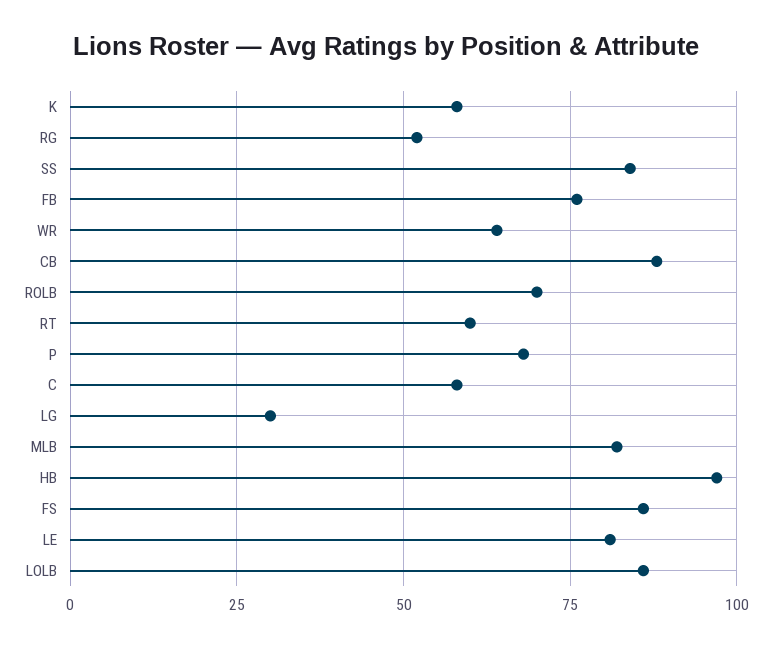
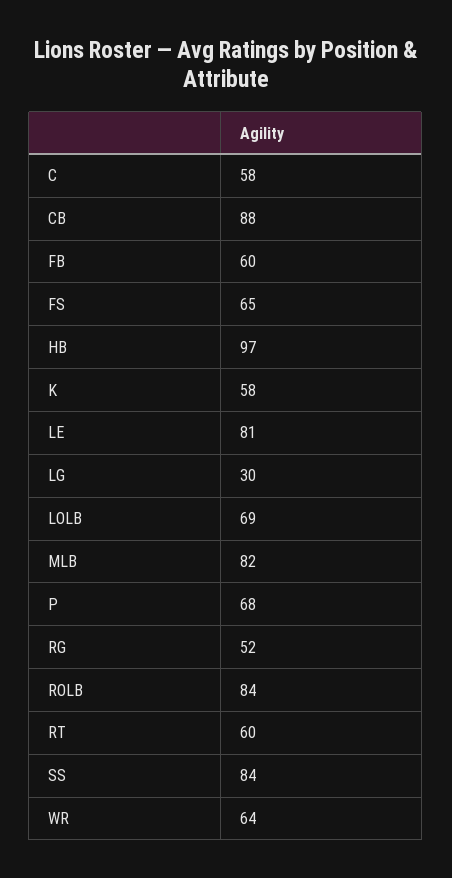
FB: 75 -> 60
ROLB: 70 -> 84
FS: 85 -> 65
LOLB: 85 -> 69

